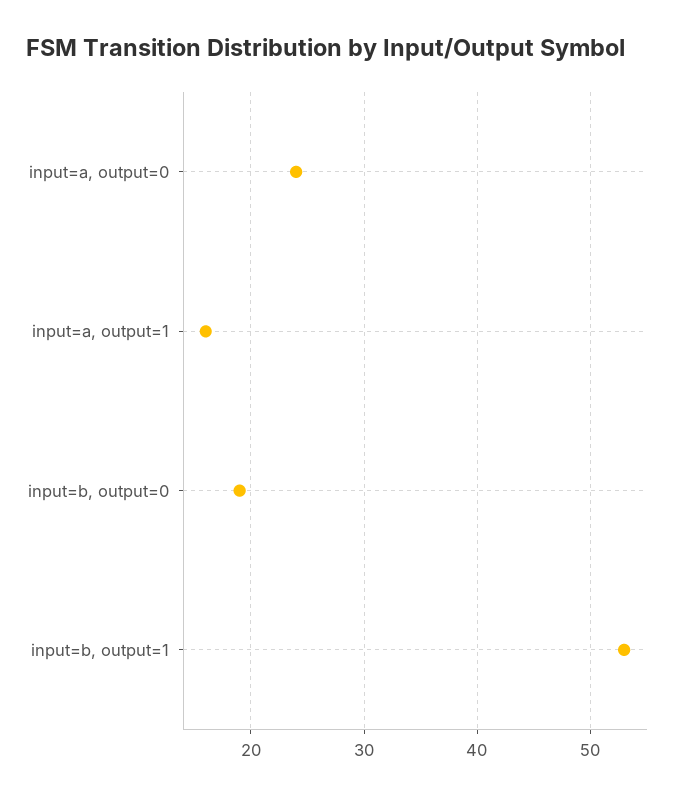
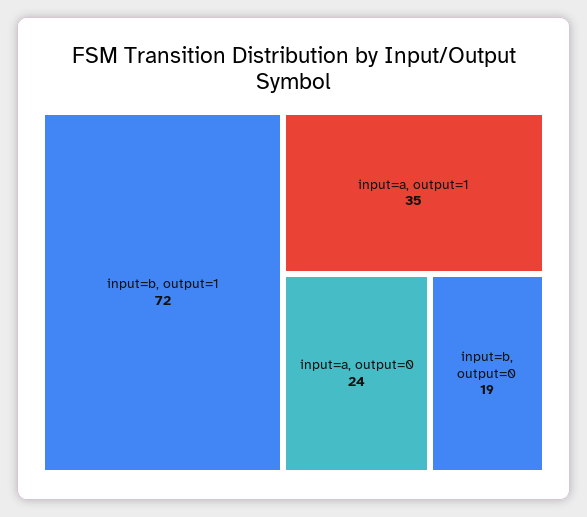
input=a, output=1: 16 -> 35
input=b, output=1: 53 -> 72

